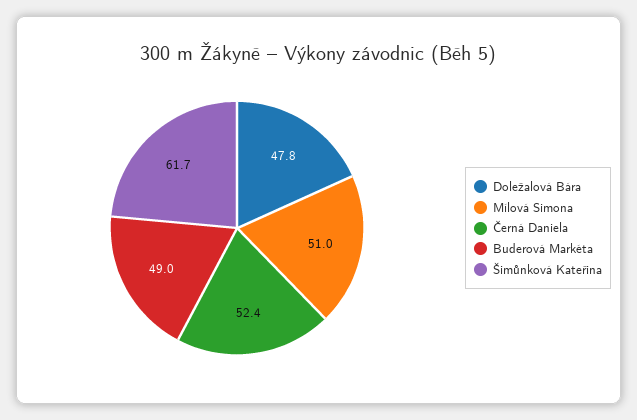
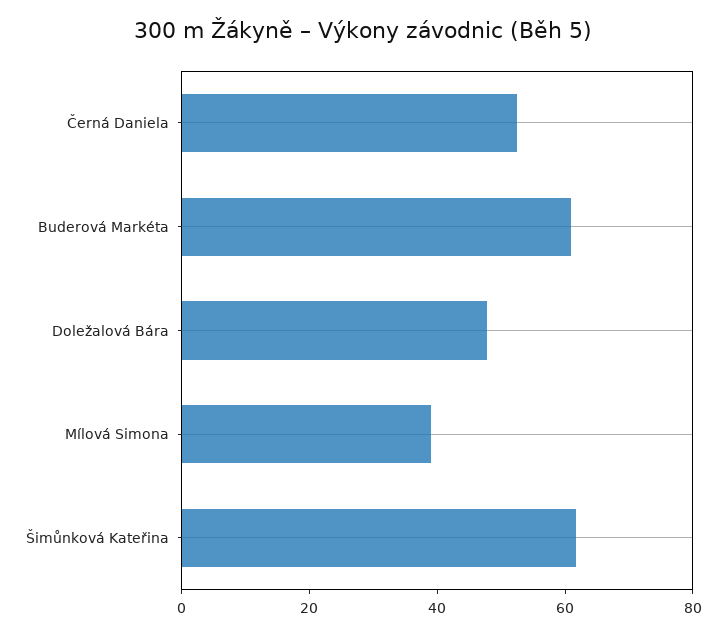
Mílová Simona: 51 -> 40
Buderová Markéta: 49 -> 60

